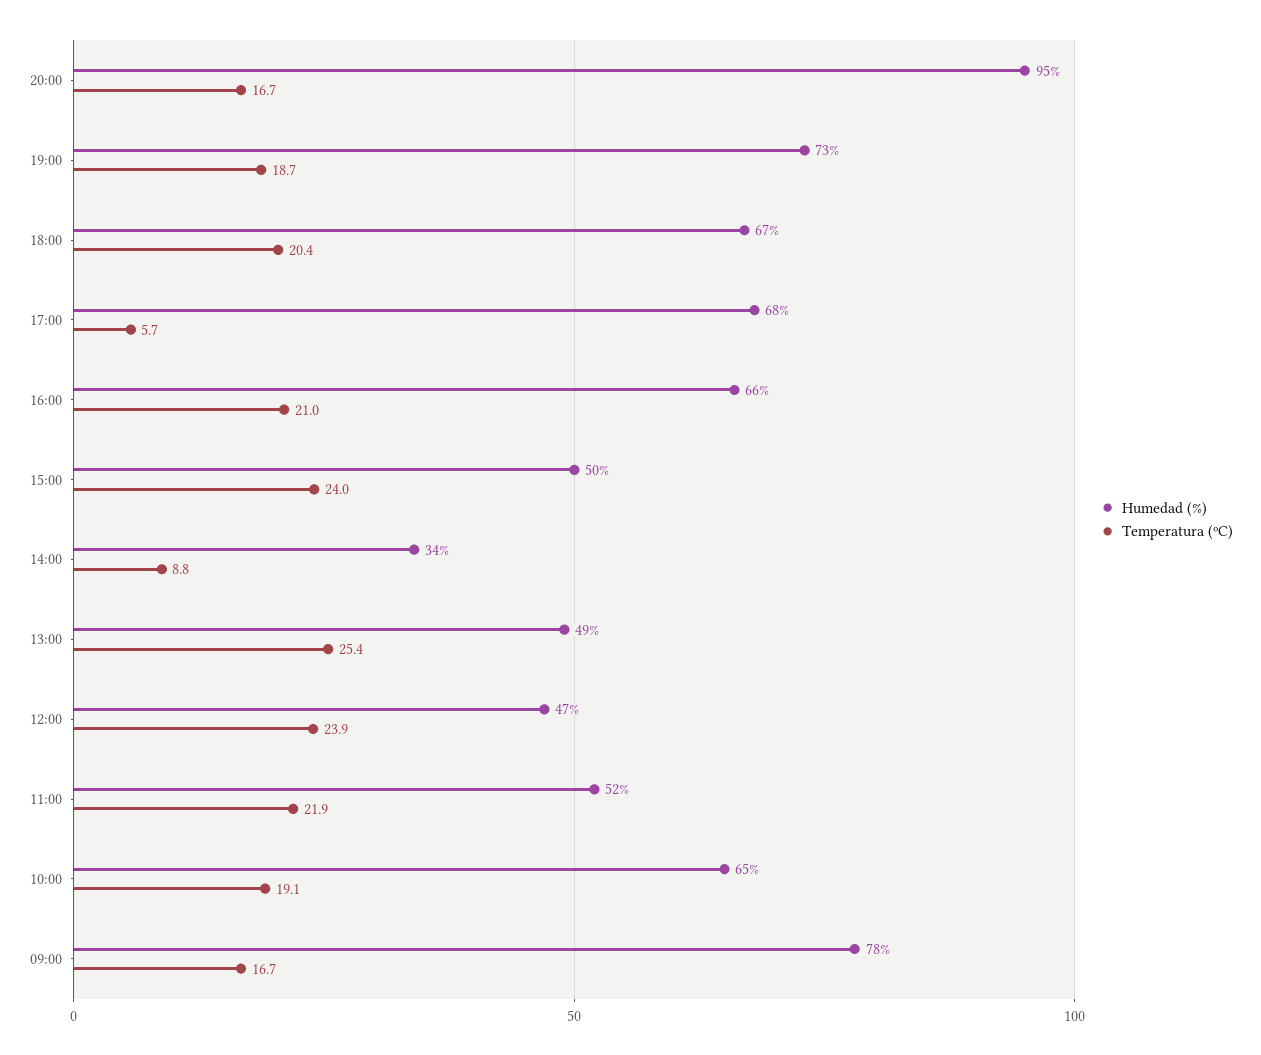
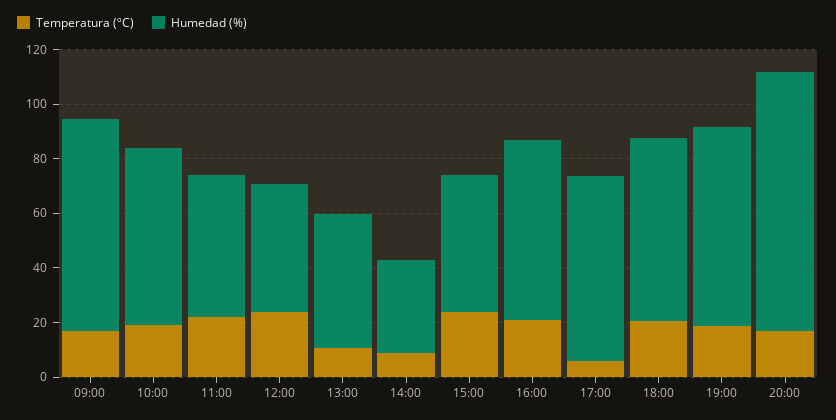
Temperatura (ºC), 13:00: 25.4 -> 10

